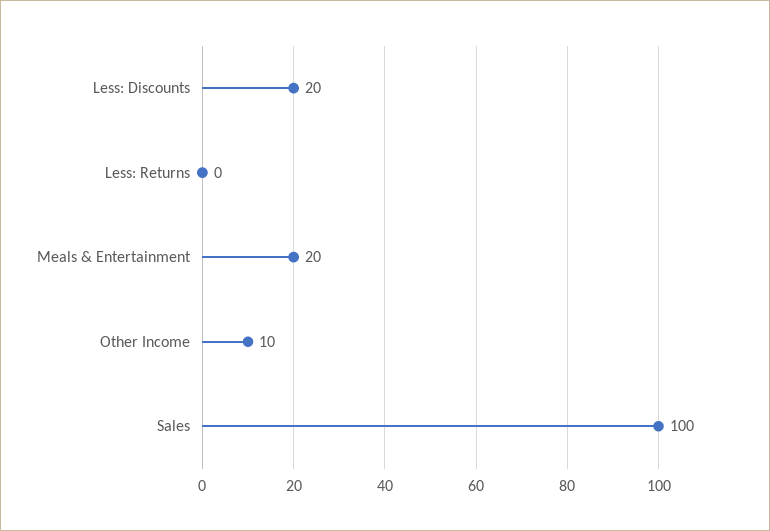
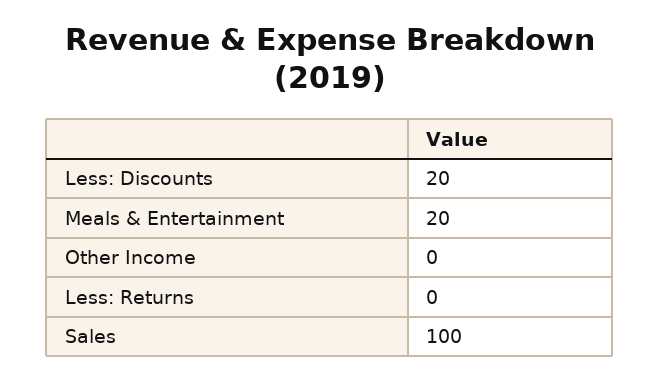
Other Income: 10 -> 0

